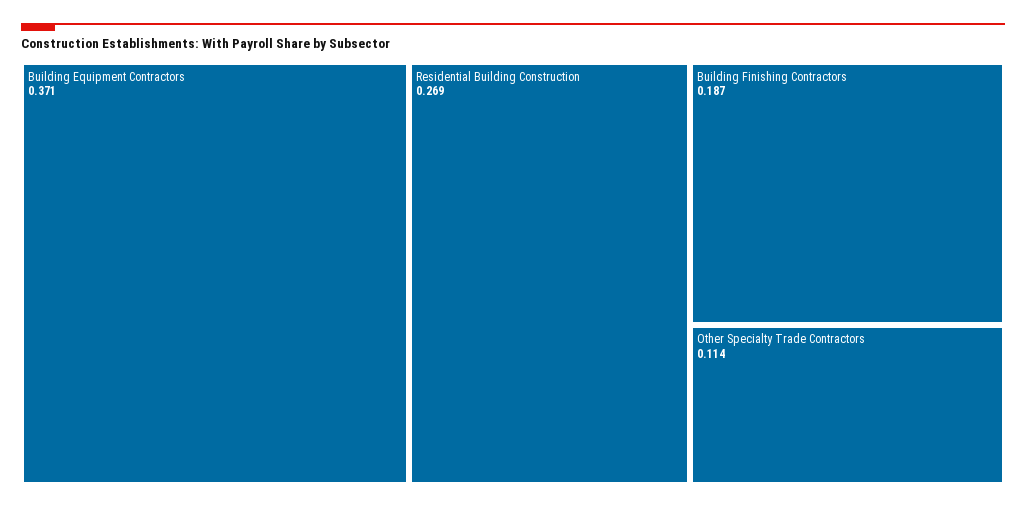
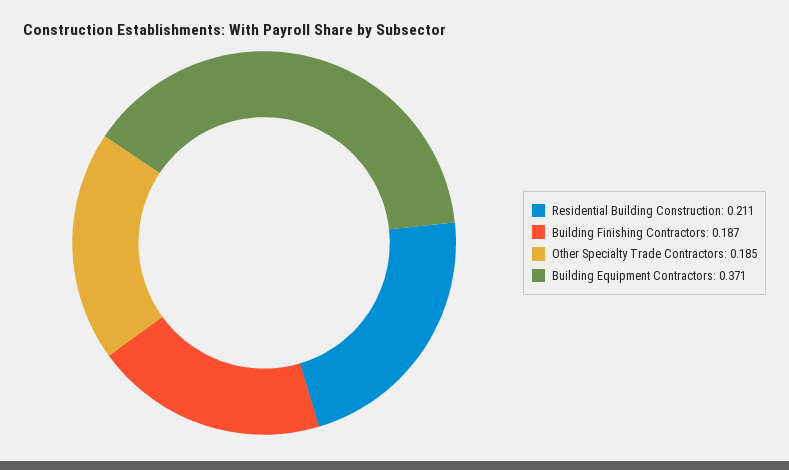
Residential Building Construction: 0.269 -> 0.211
Other Specialty Trade Contractors: 0.114 -> 0.185

